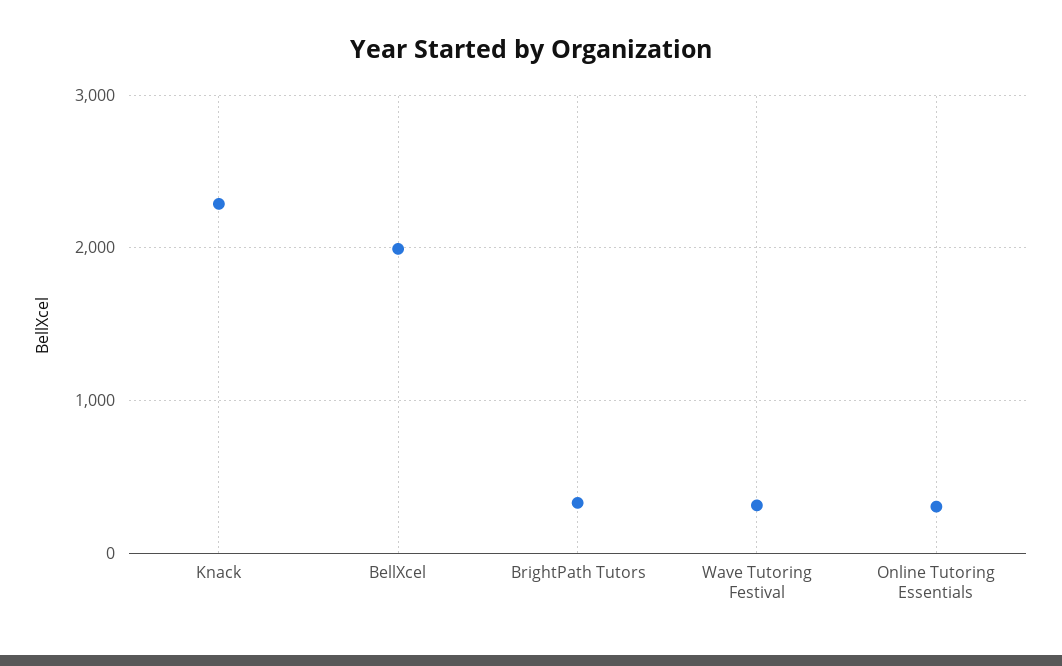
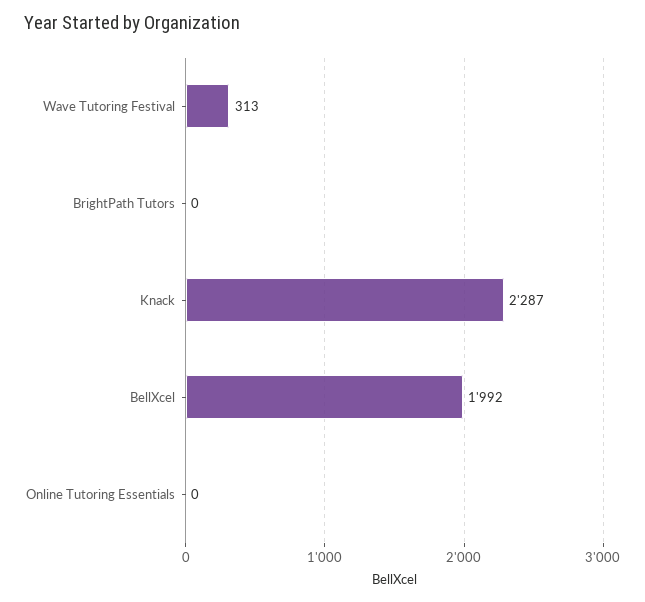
BrightPath Tutors: 300 -> 0
Online Tutoring Essentials: 300 -> 0

